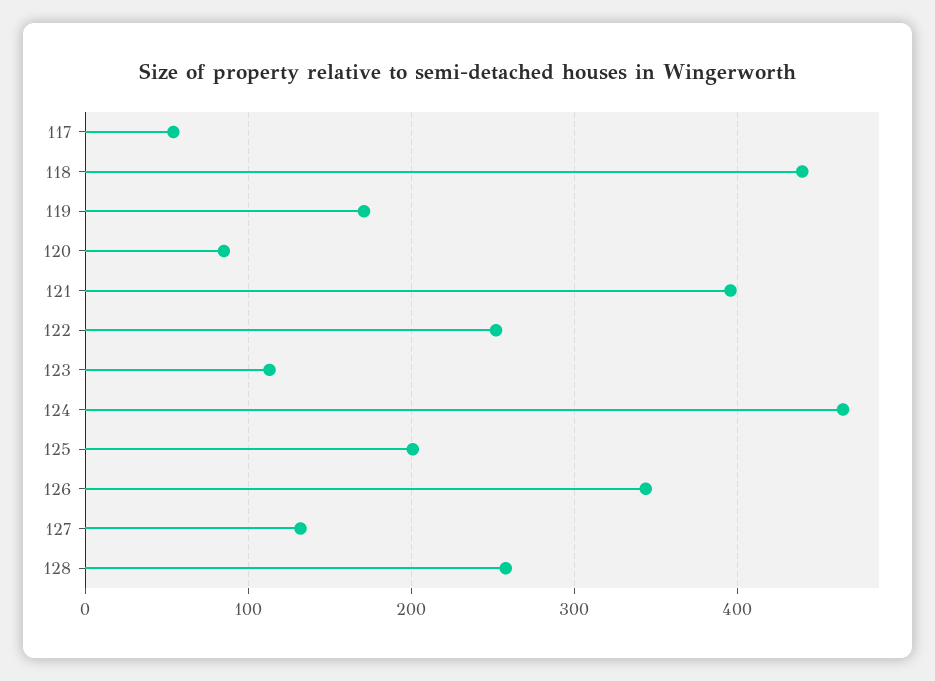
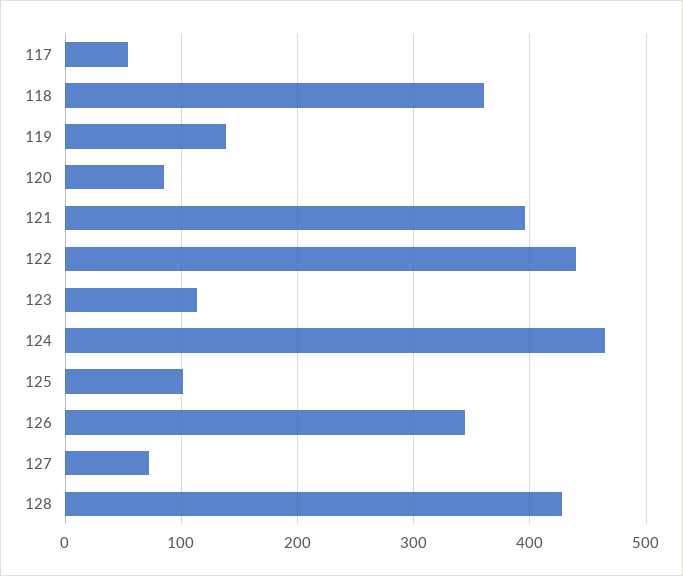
118: 440 -> 360
119: 170 -> 140
122: 250 -> 440
125: 200 -> 100
127: 130 -> 70
128: 260 -> 430

